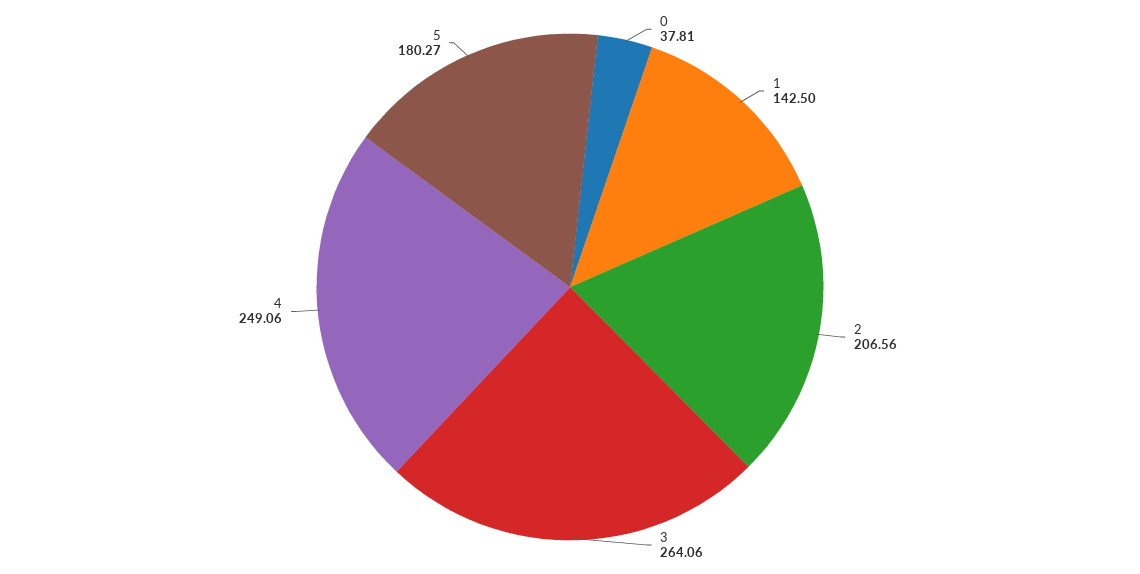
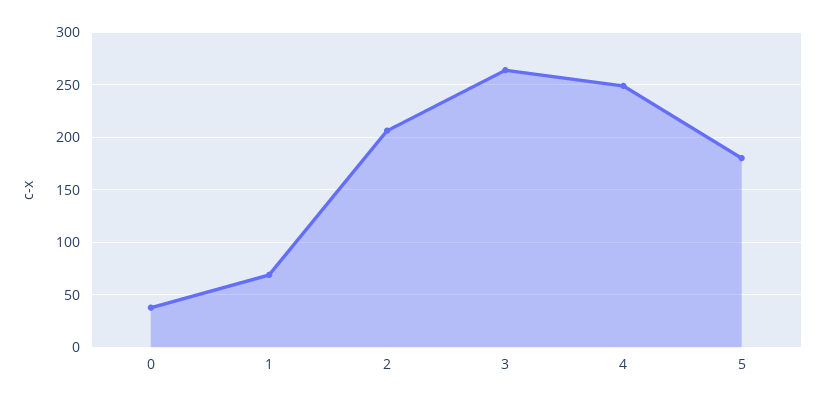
1: 142.5 -> 70

